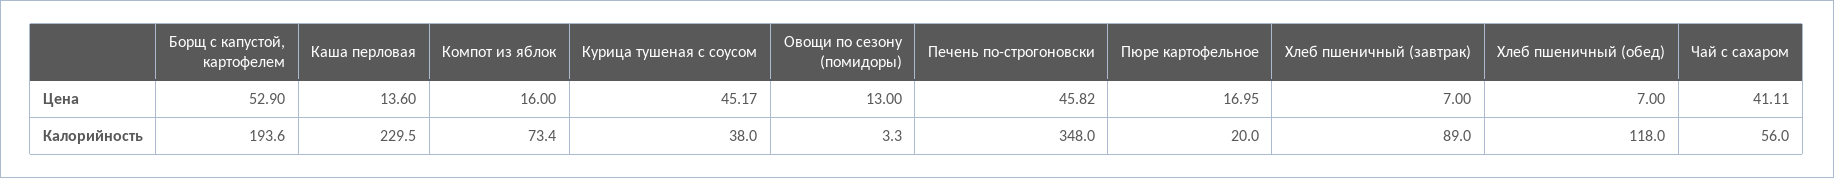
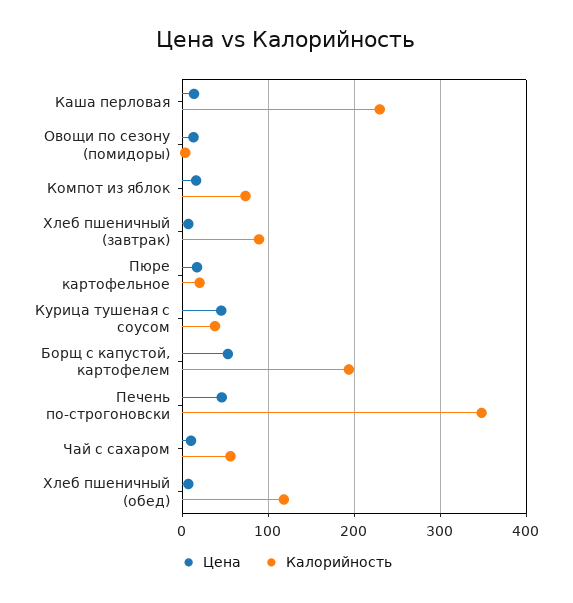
Цена, Чай с сахаром: 41.11 -> 10

